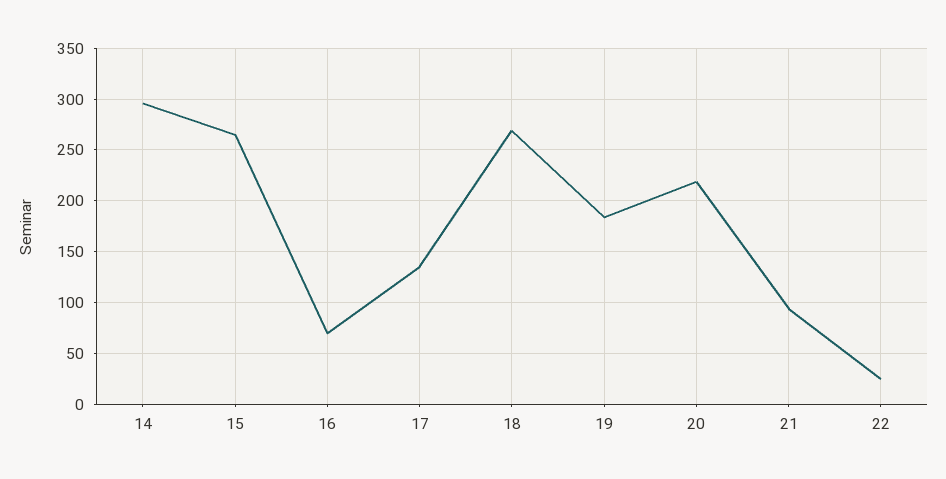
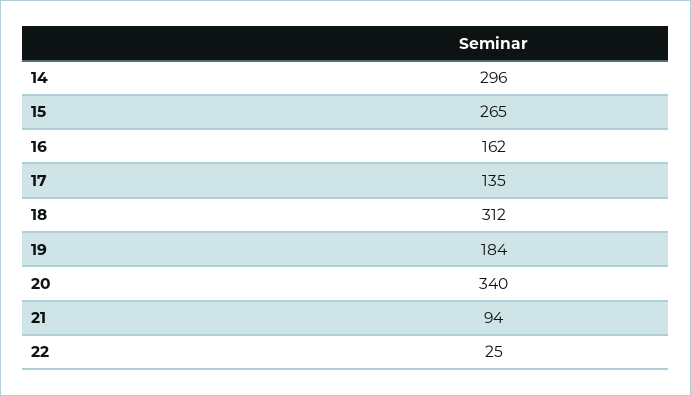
16: 70 -> 162
18: 270 -> 312
20: 220 -> 340

